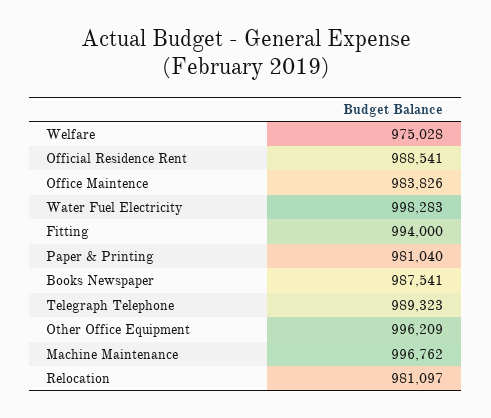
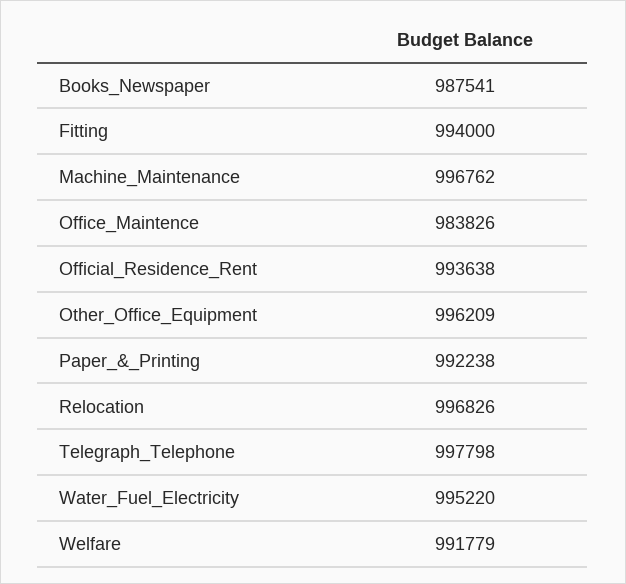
Welfare: 975028 -> 991779
Official Residence Rent: 988541 -> 993638
Water Fuel Electricity: 998283 -> 995220
Paper & Printing: 981040 -> 992238
Telegraph Telephone: 989323 -> 997798
Relocation: 981097 -> 996826

